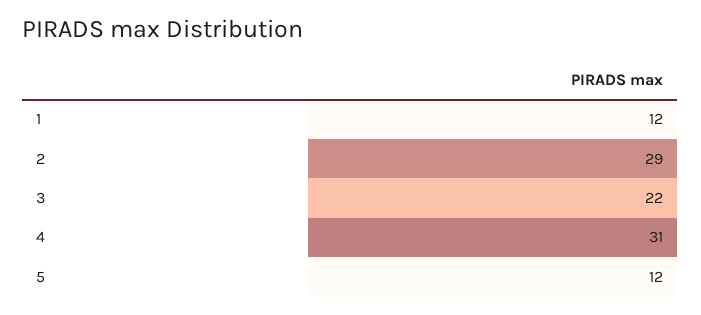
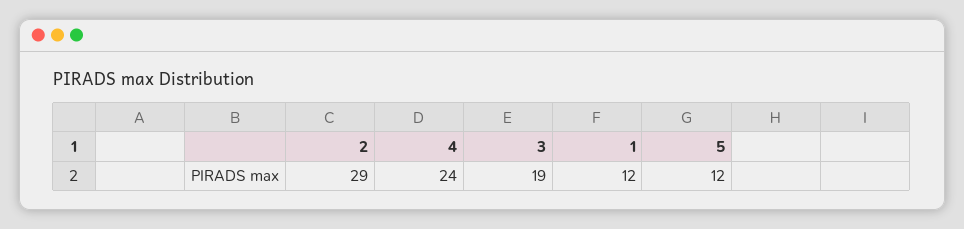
3: 22 -> 19
4: 31 -> 24

